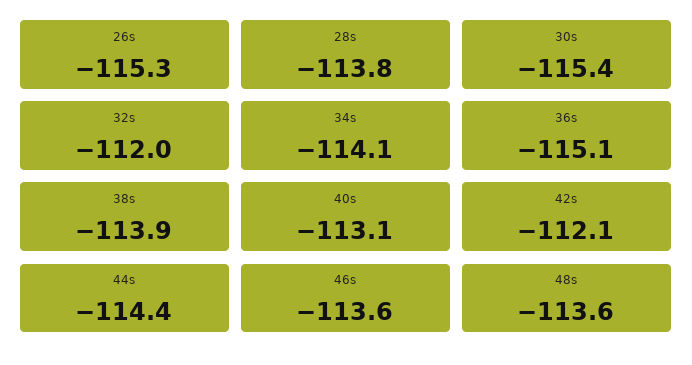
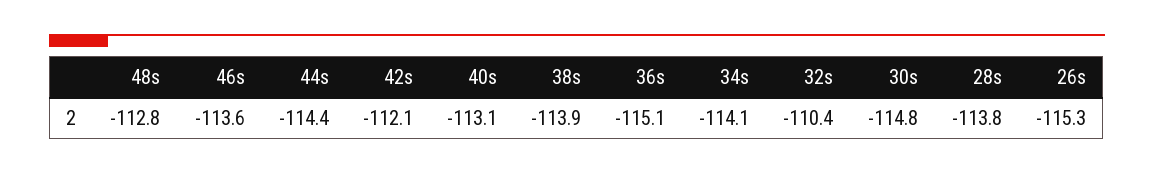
30s: -115.4 -> -114.8
32s: -112 -> -110.4
48s: -113.6 -> -112.8

